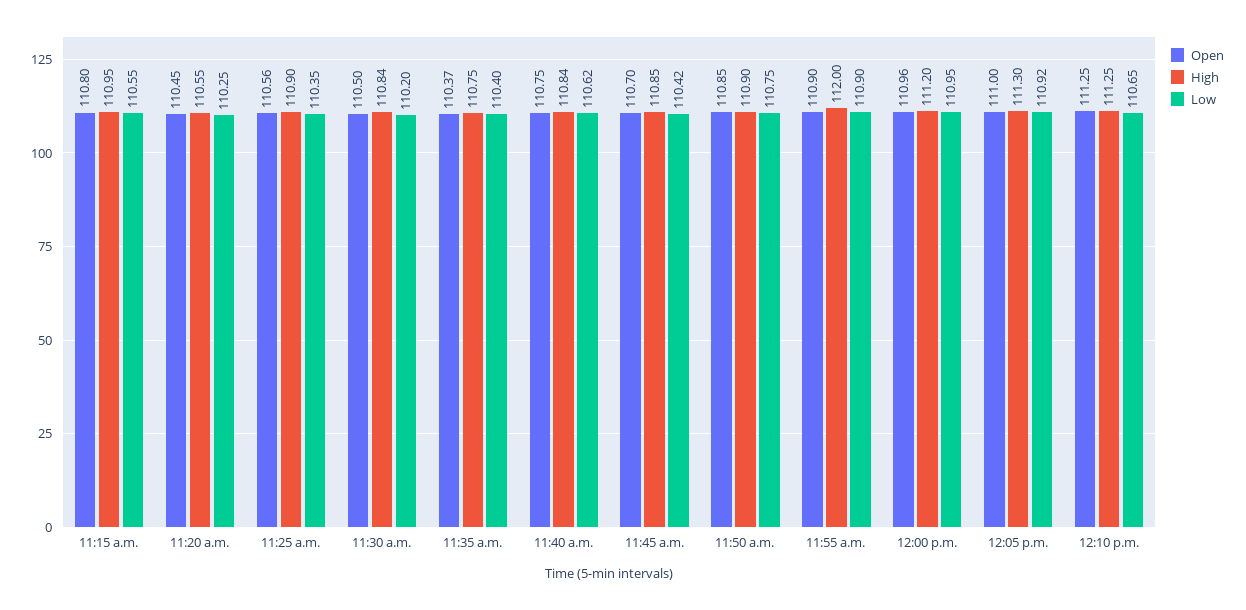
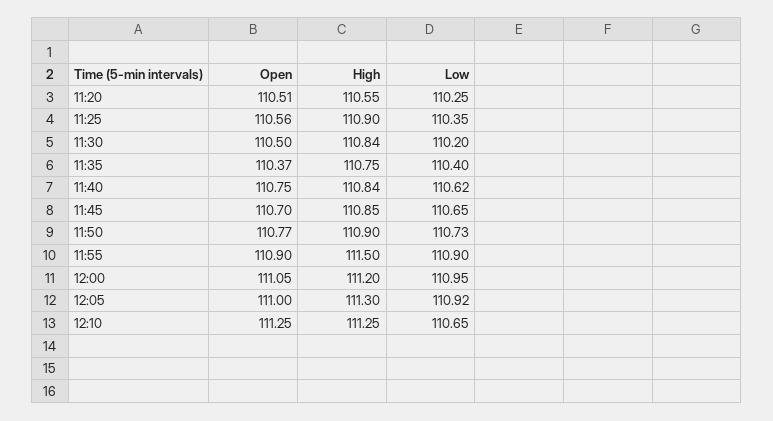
Open, 11:15 a.m.: 110.8 -> none
High, 11:15 a.m.: 110.95 -> none
Low, 11:15 a.m.: 110.55 -> none
Open, 11:20 a.m.: 110.45 -> 110.51
Low, 11:45 a.m.: 110.42 -> 110.65
Open, 11:50 a.m.: 110.85 -> 110.77
Low, 11:50 a.m.: 110.75 -> 110.73
High, 11:55 a.m.: 112 -> 111.5
Open, 12:00 p.m.: 110.96 -> 111.05

